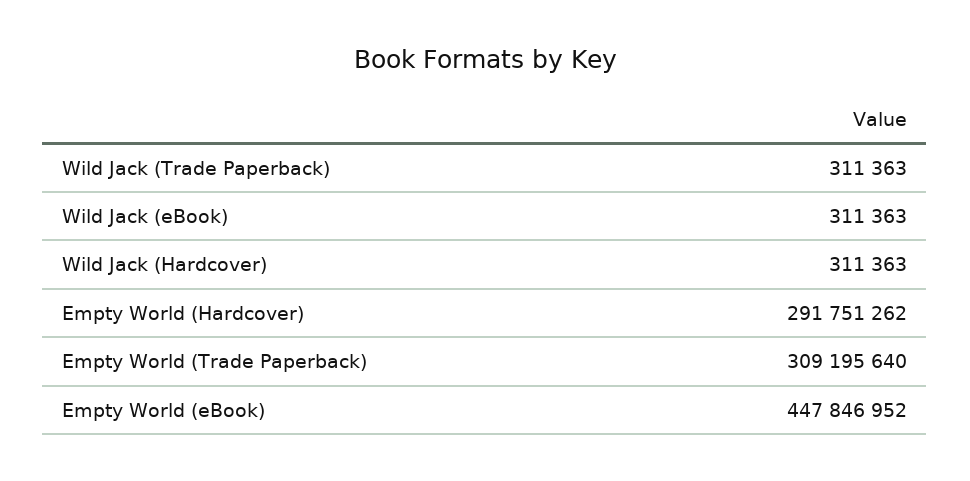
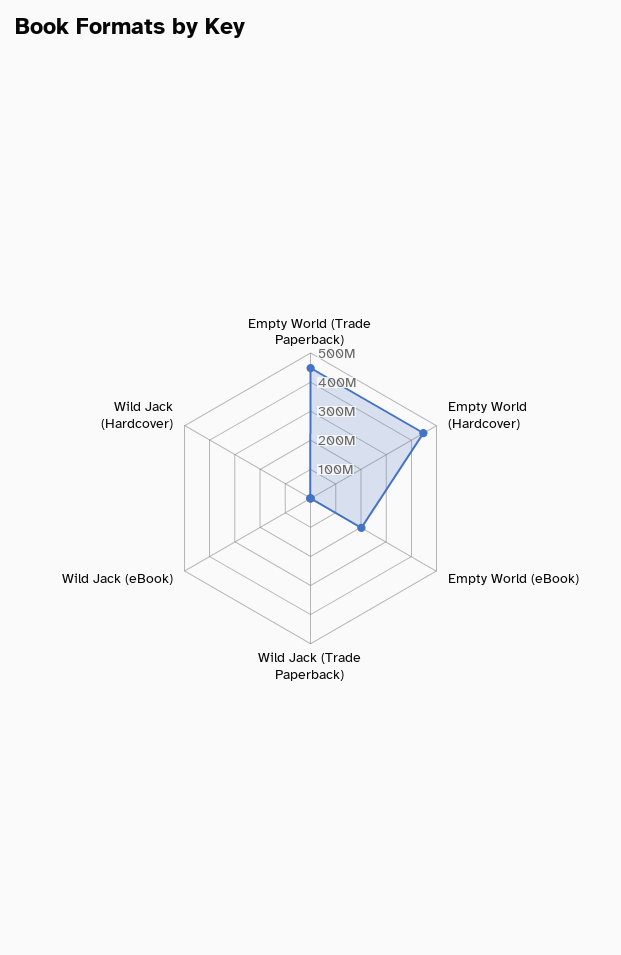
Empty World (Hardcover): 291751262 -> 450000000
Empty World (Trade Paperback): 309195640 -> 450000000
Empty World (eBook): 447846952 -> 200000000

